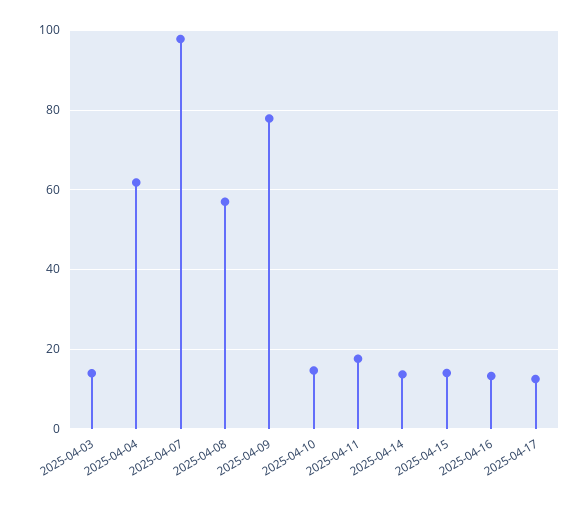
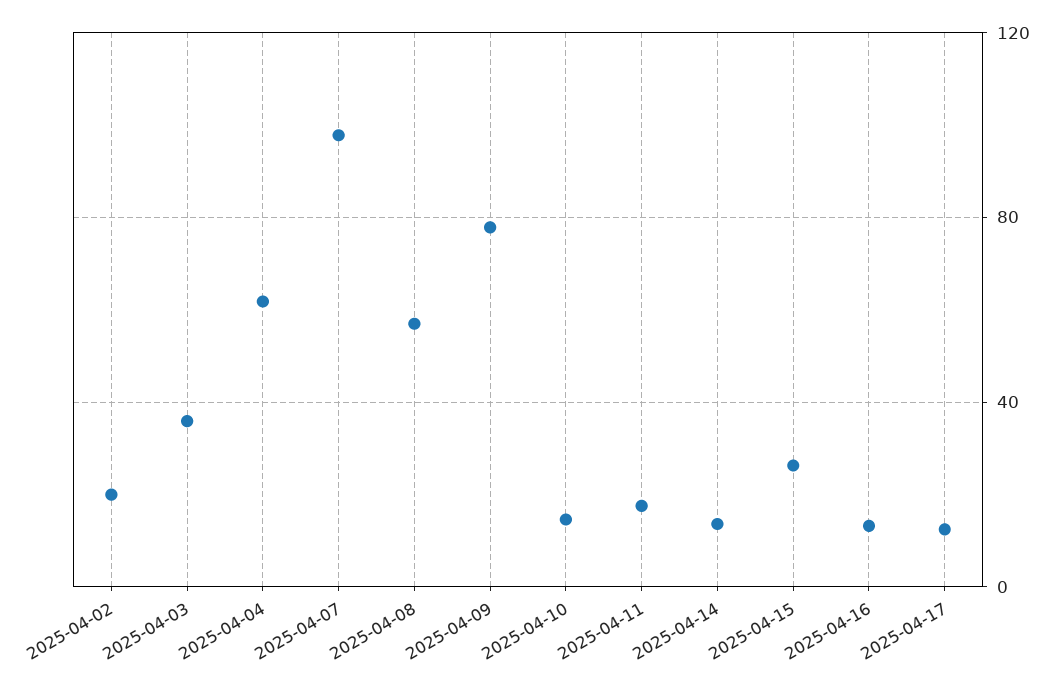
2025-04-03: 14 -> 35
2025-04-15: 14 -> 25
2025-04-02: none -> 20

